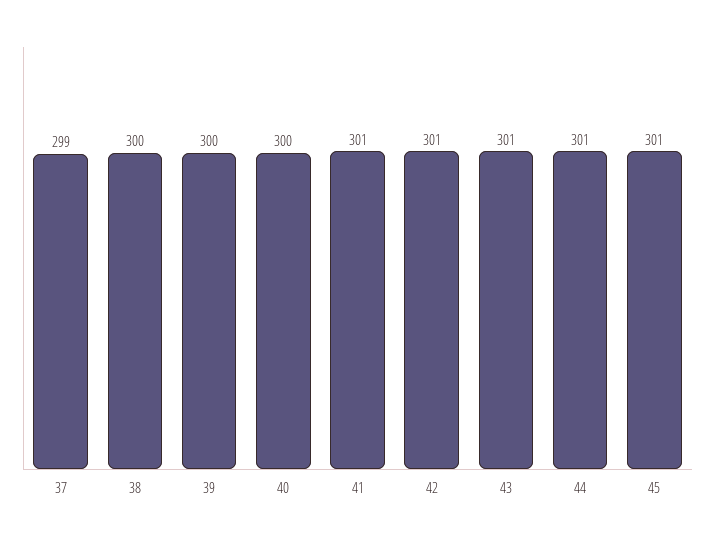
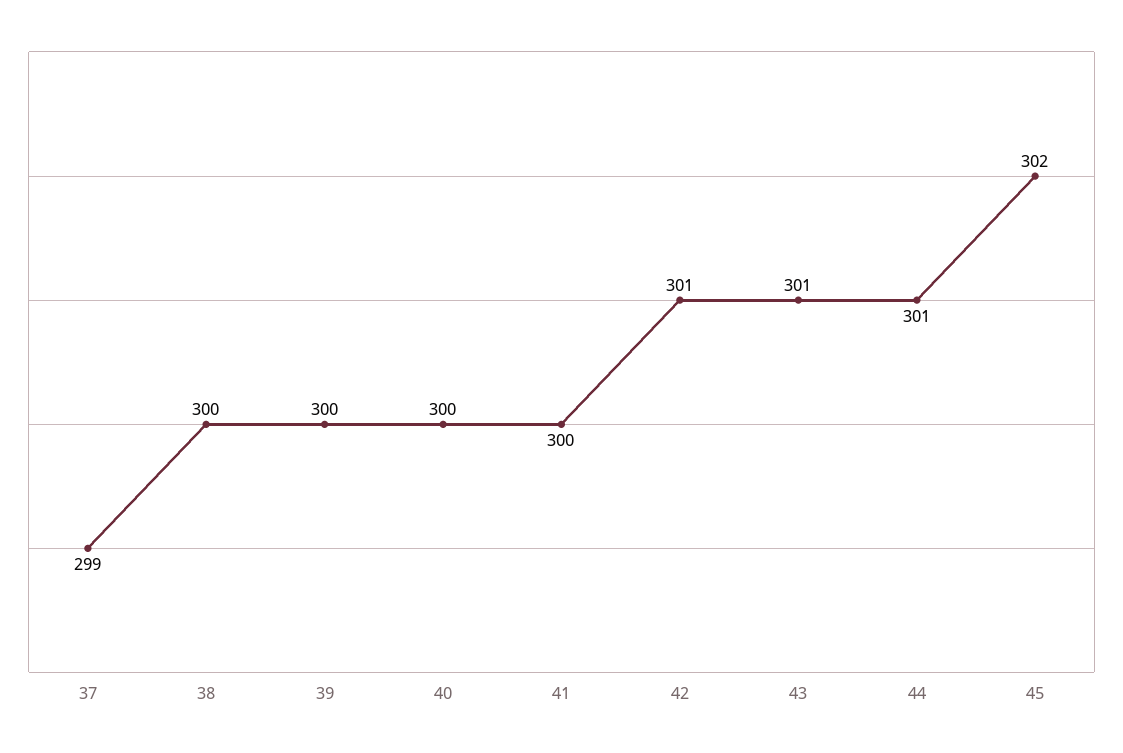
41: 301 -> 300
45: 301 -> 302

